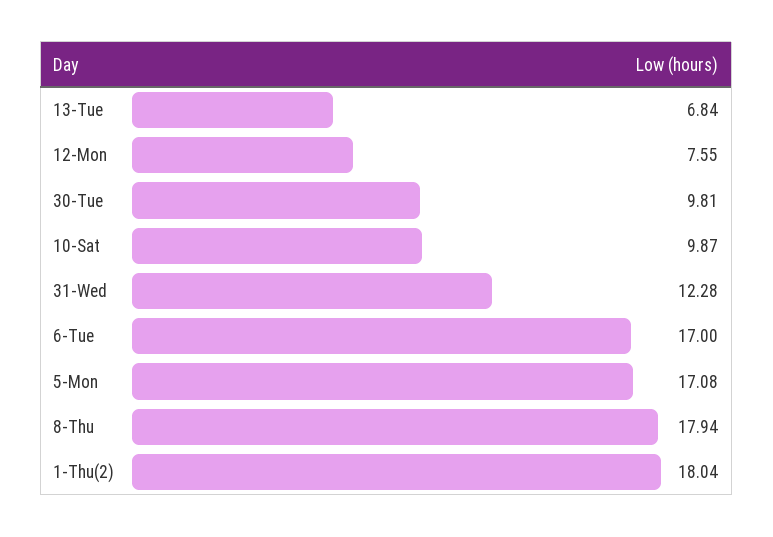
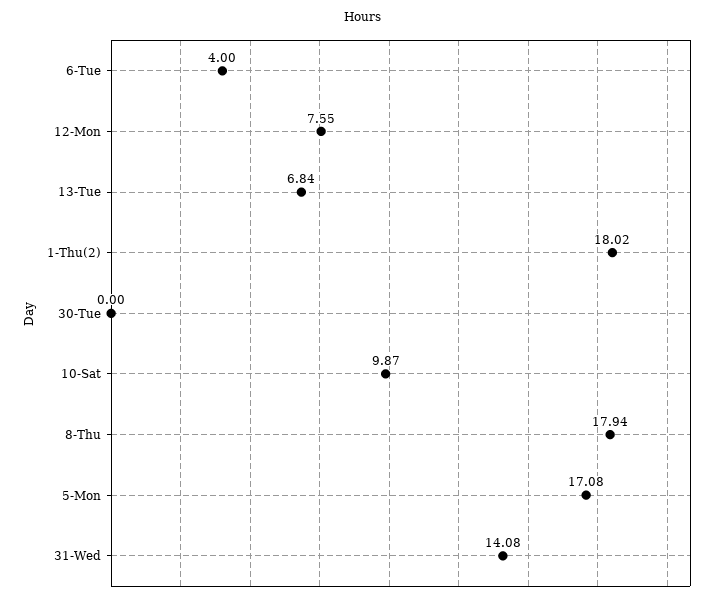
30-Tue: 9.81 -> 0
31-Wed: 12.28 -> 14.08
6-Tue: 17 -> 4
1-Thu(2): 18.04 -> 18.02

